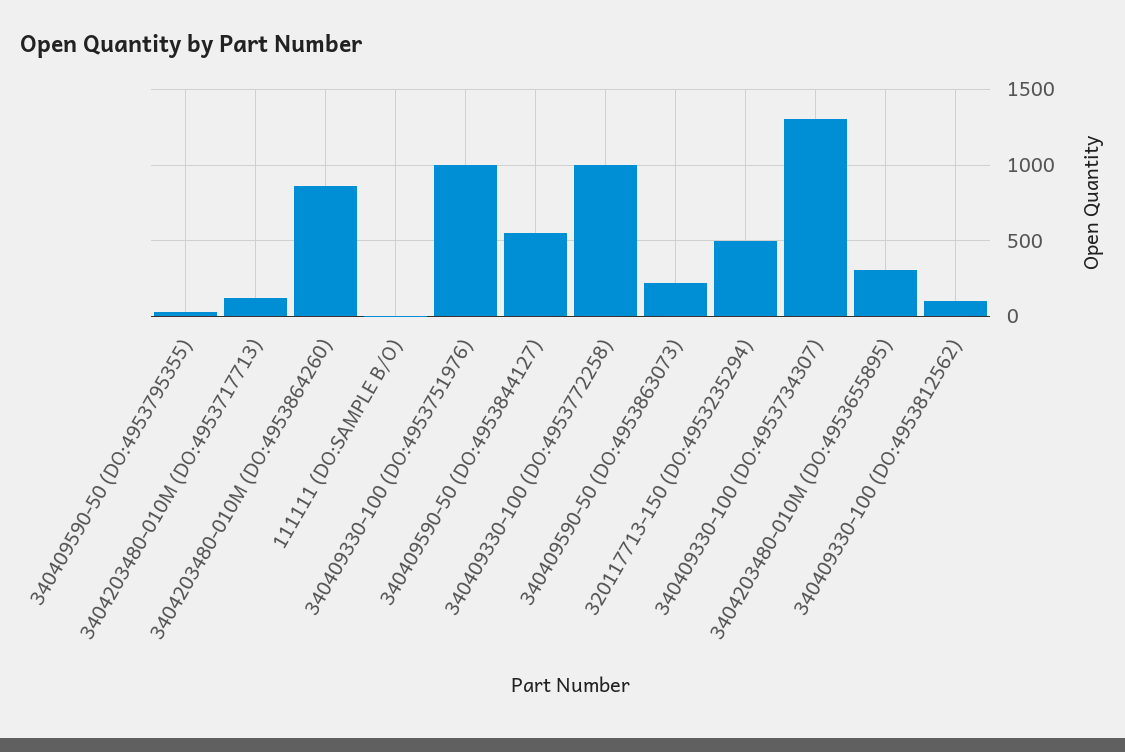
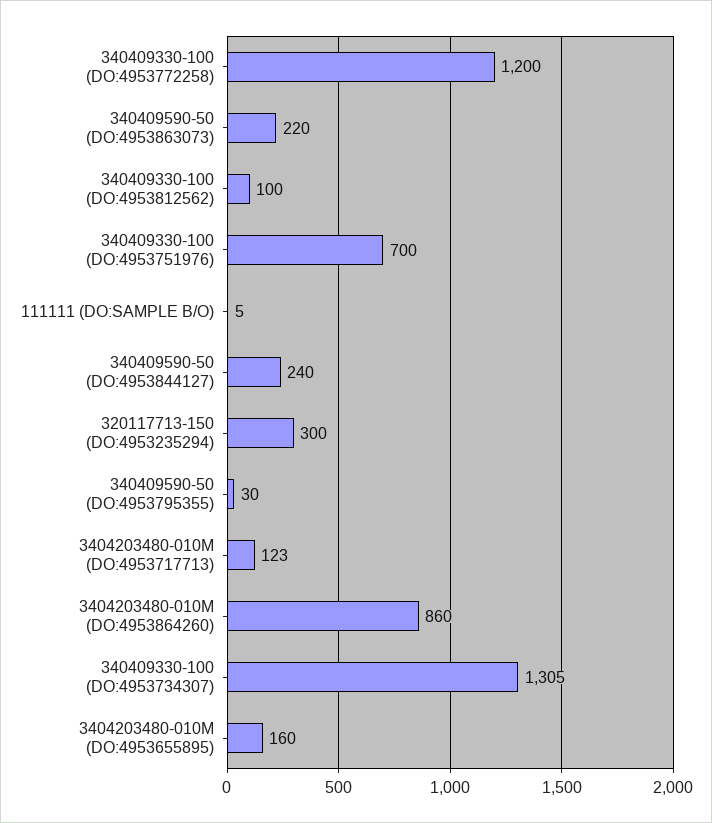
340409330-100 (DO:4953751976): 1000 -> 700
340409590-50 (DO:4953844127): 550 -> 240
340409330-100 (DO:4953772258): 1000 -> 1200
320117713-150 (DO:4953235294): 500 -> 300
3404203480-010M (DO:4953655895): 300 -> 160

